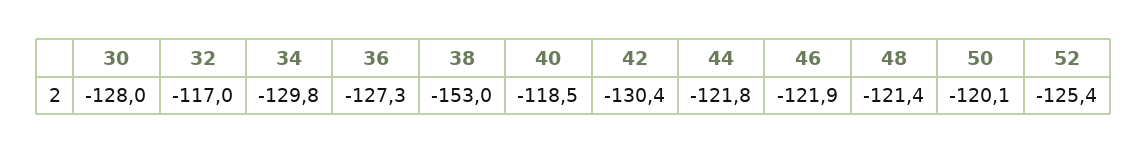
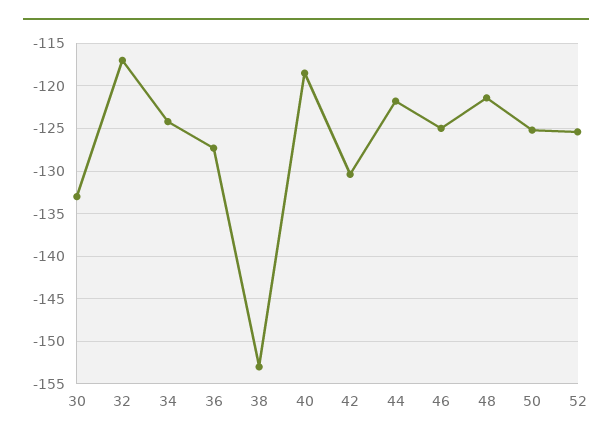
30: -128 -> -133
34: -129.8 -> -124
46: -121.9 -> -125
50: -120.1 -> -125

